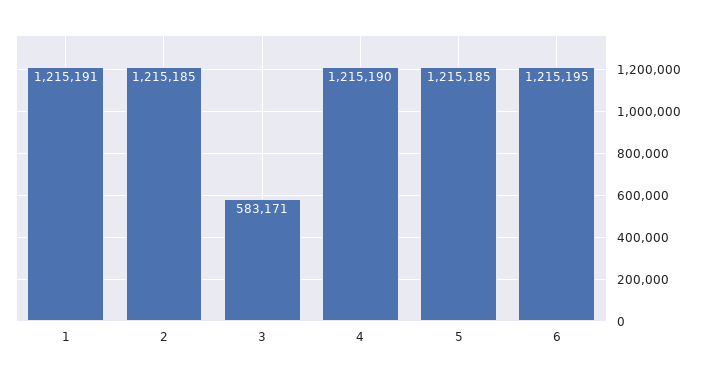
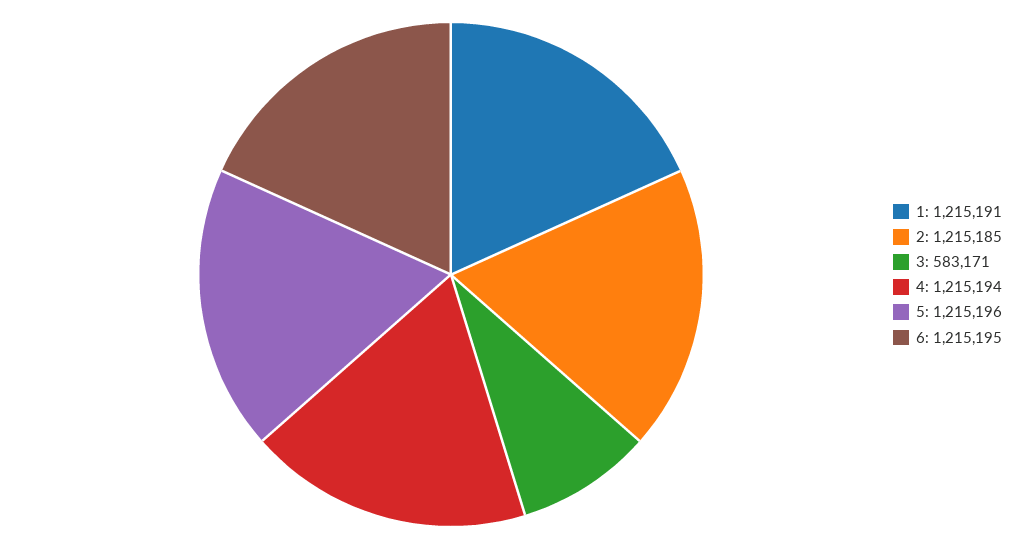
4: 1215190 -> 1215194
5: 1215185 -> 1215196

